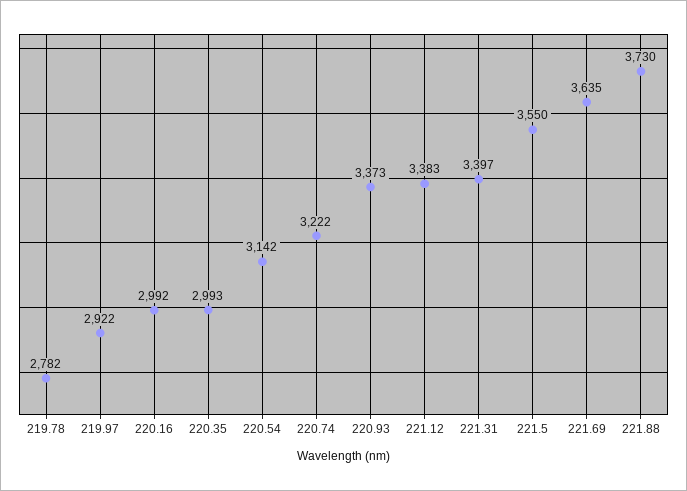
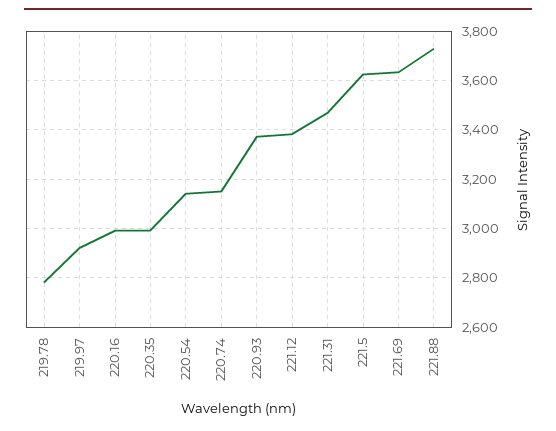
220.74: 3222 -> 3150
221.31: 3397 -> 3475
221.5: 3550 -> 3625

